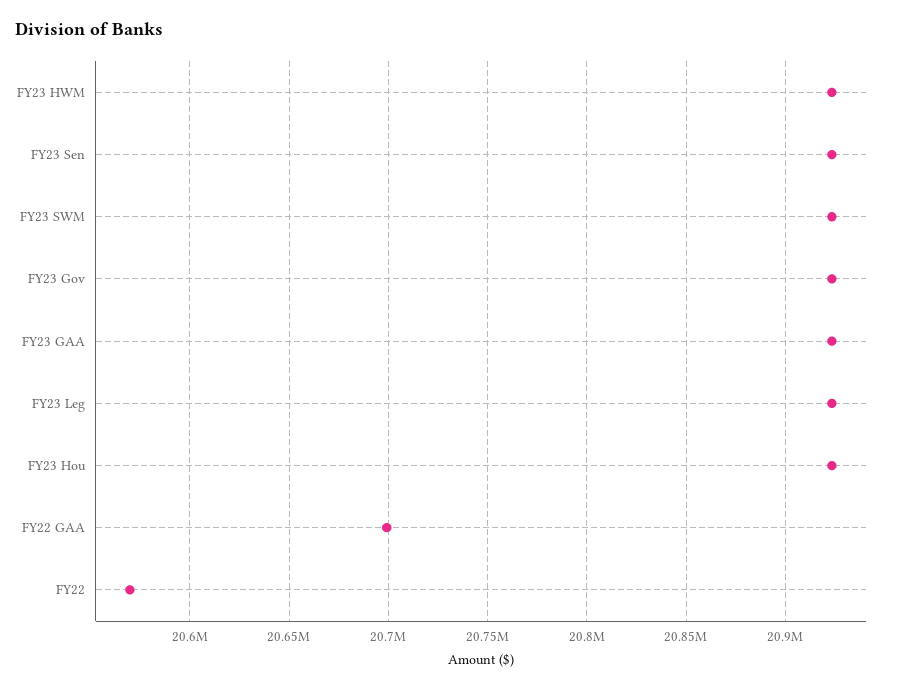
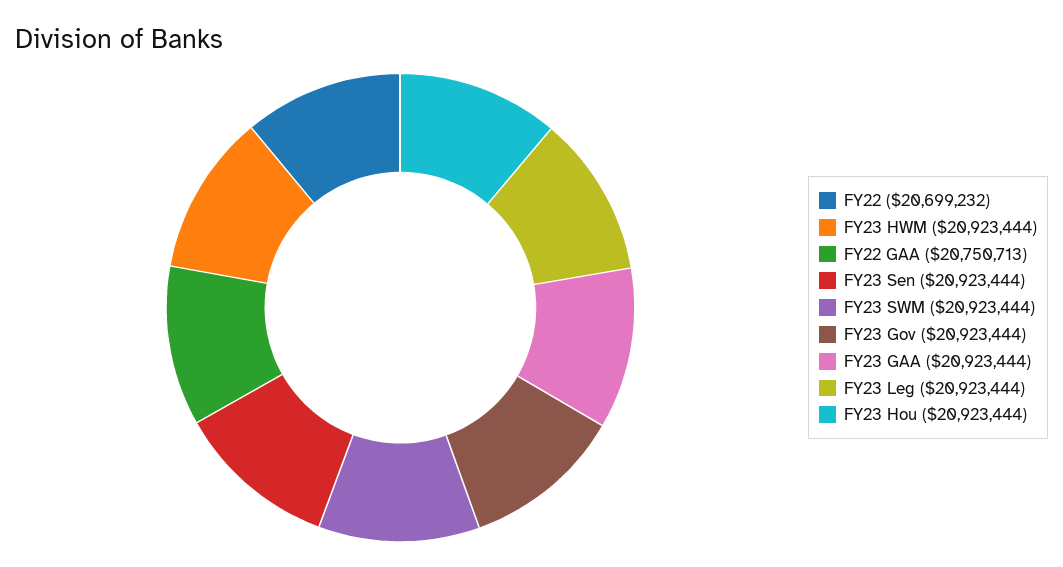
FY22 GAA: 20700000 -> 20750713
FY22: 20570000 -> 20699232

